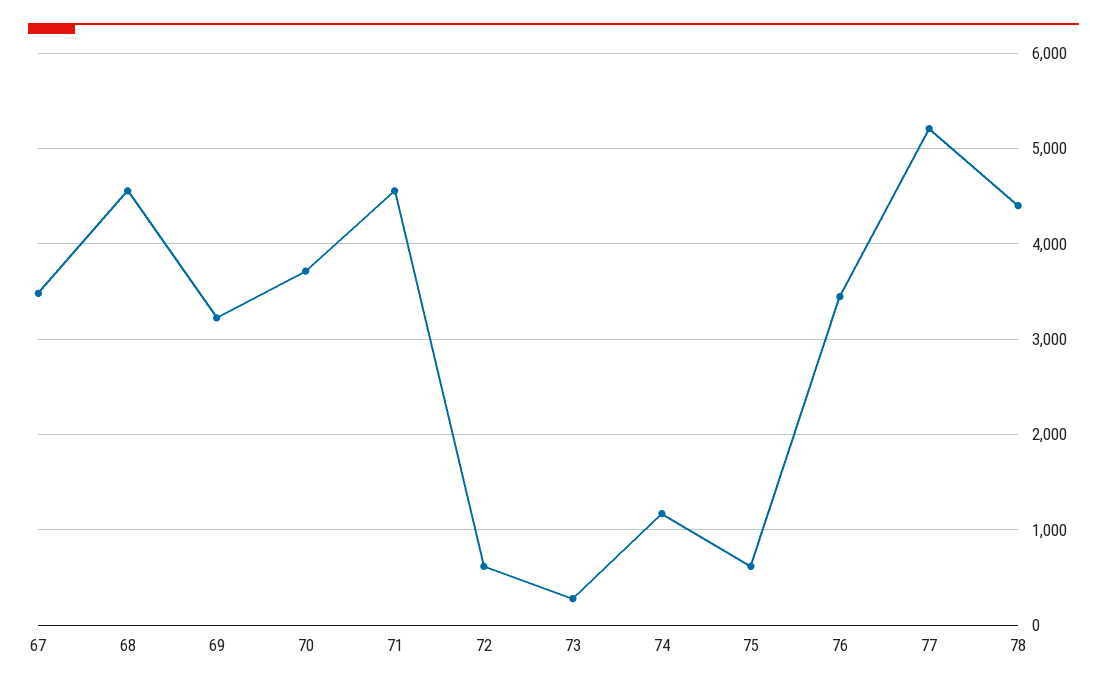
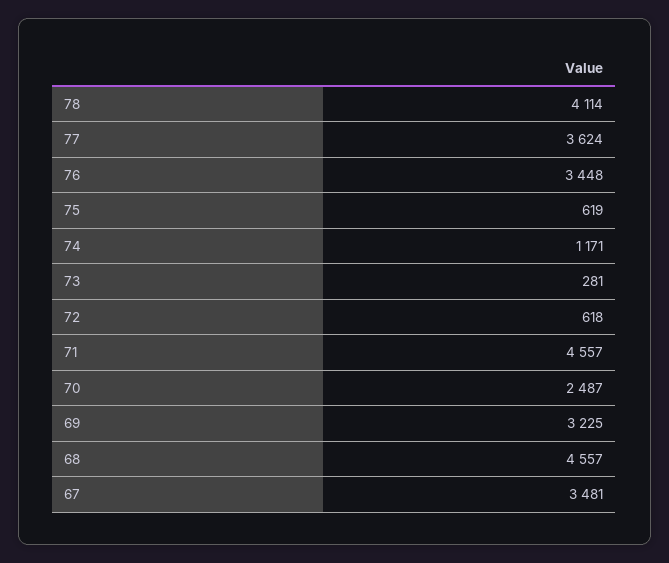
70: 3700 -> 2487
77: 5200 -> 3624
78: 4400 -> 4114

